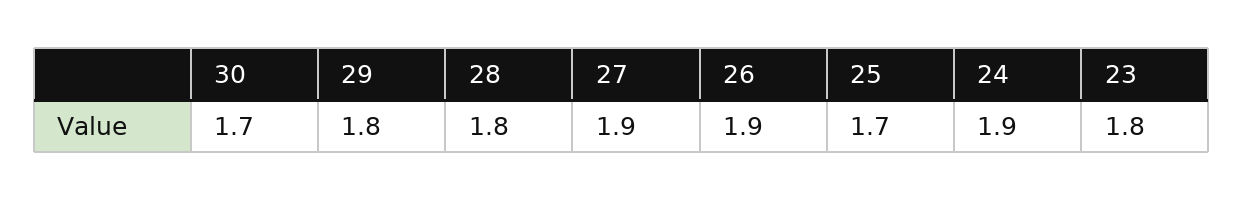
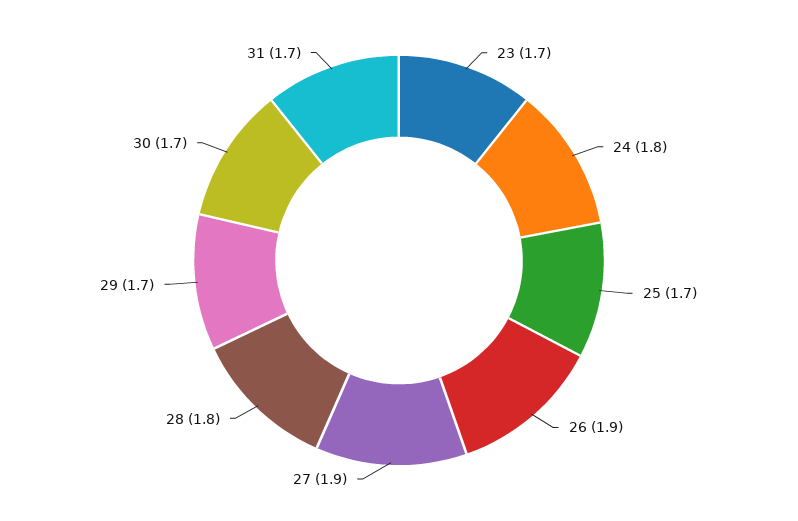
29: 1.8 -> 1.7
24: 1.9 -> 1.8
23: 1.8 -> 1.7
31: none -> 1.7

